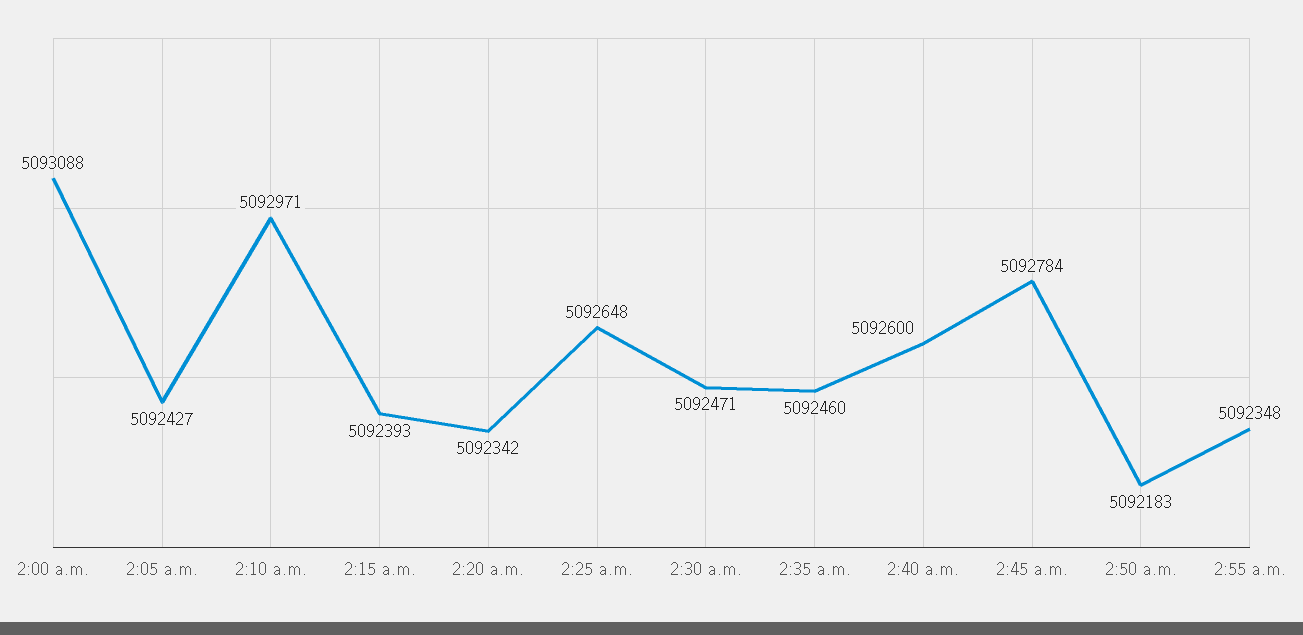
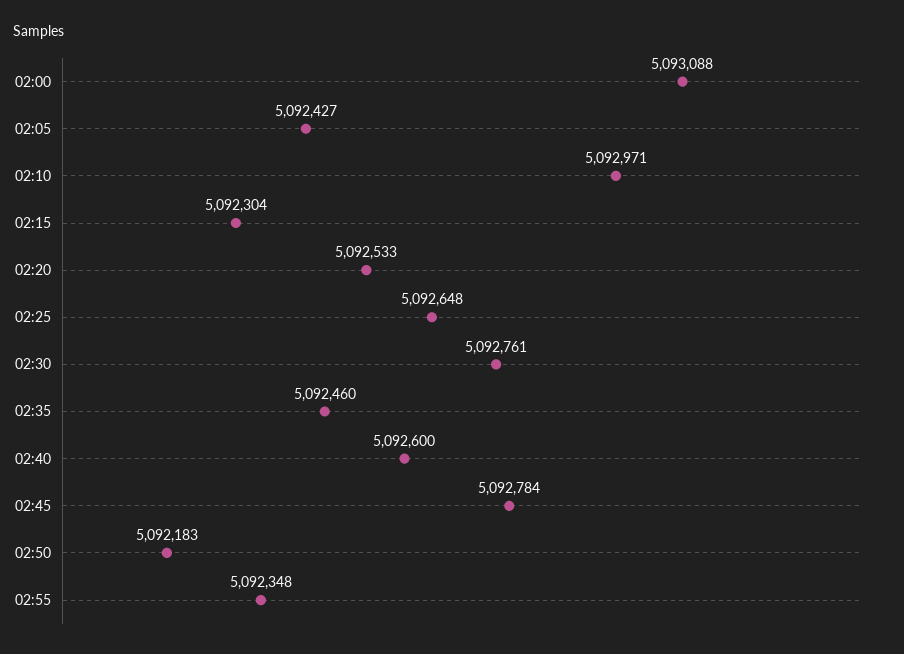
2:15 a.m.: 5092393 -> 5092304
2:20 a.m.: 5092342 -> 5092533
2:30 a.m.: 5092471 -> 5092761

